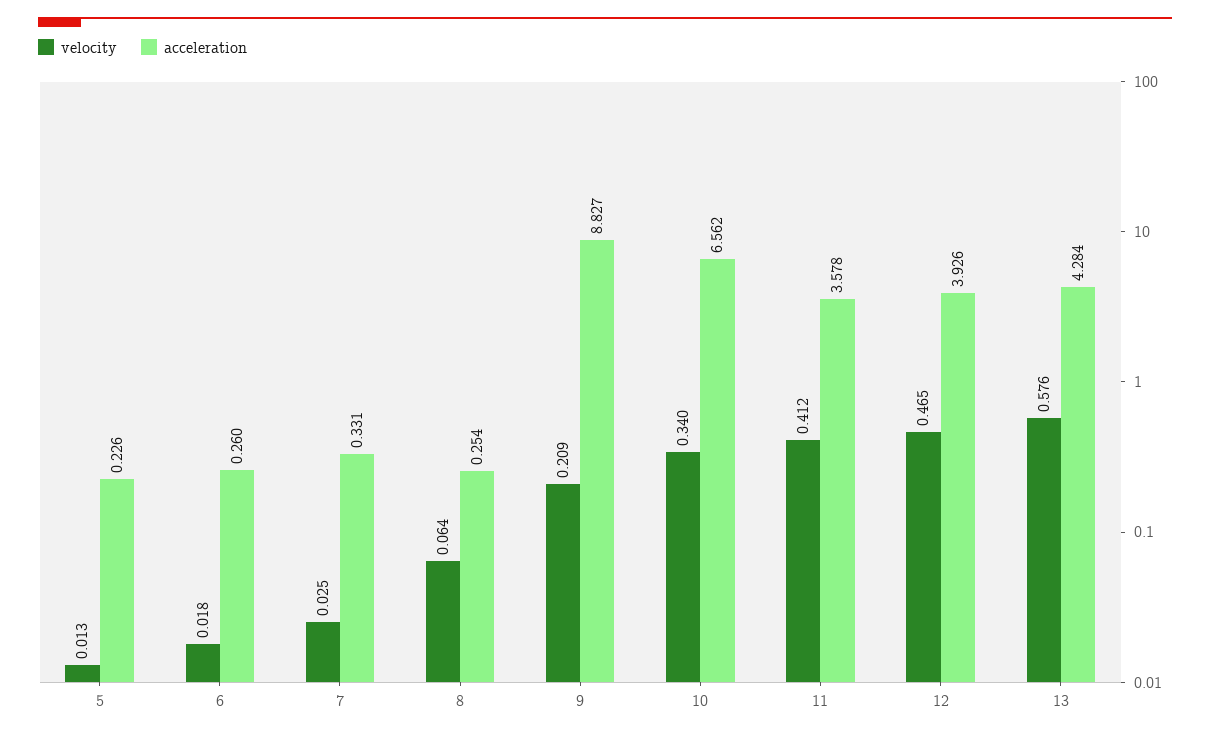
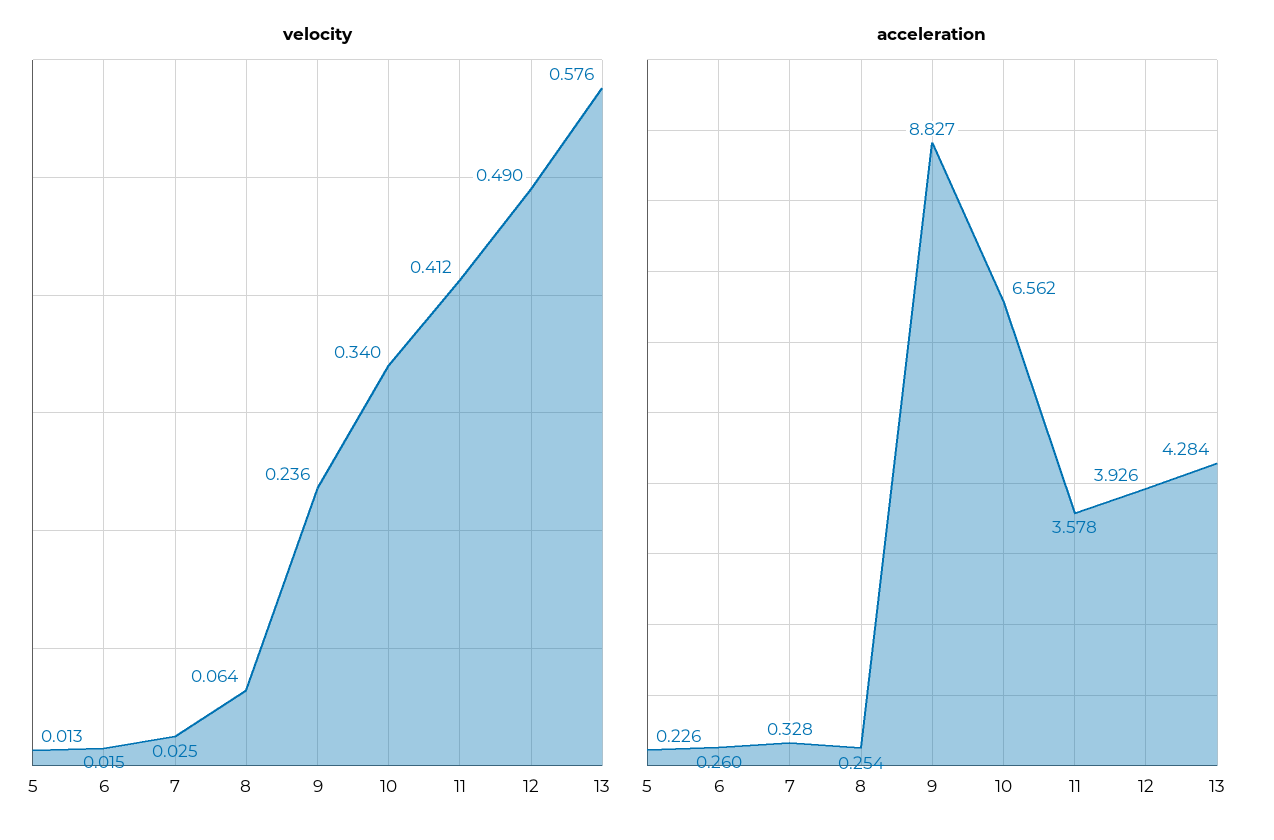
velocity, 6: 0.018 -> 0.015
acceleration, 7: 0.331 -> 0.328
velocity, 9: 0.209 -> 0.236
velocity, 12: 0.465 -> 0.49

